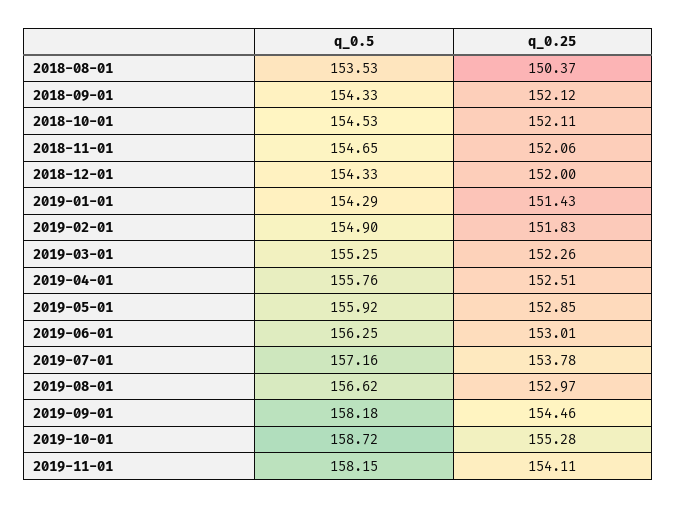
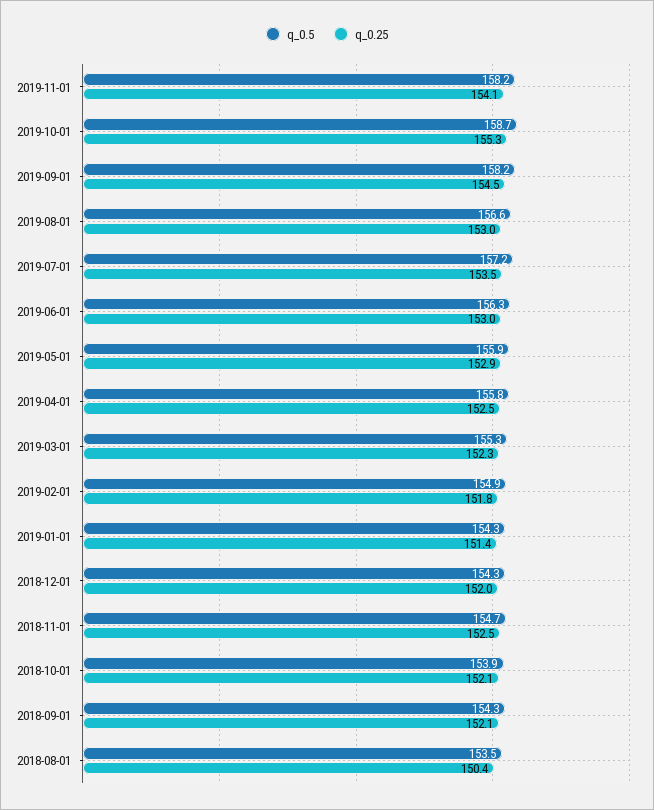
q_0.5, 2018-10-01: 154.53 -> 153.9
q_0.25, 2018-11-01: 152.06 -> 152.5
q_0.25, 2019-07-01: 153.78 -> 153.5

